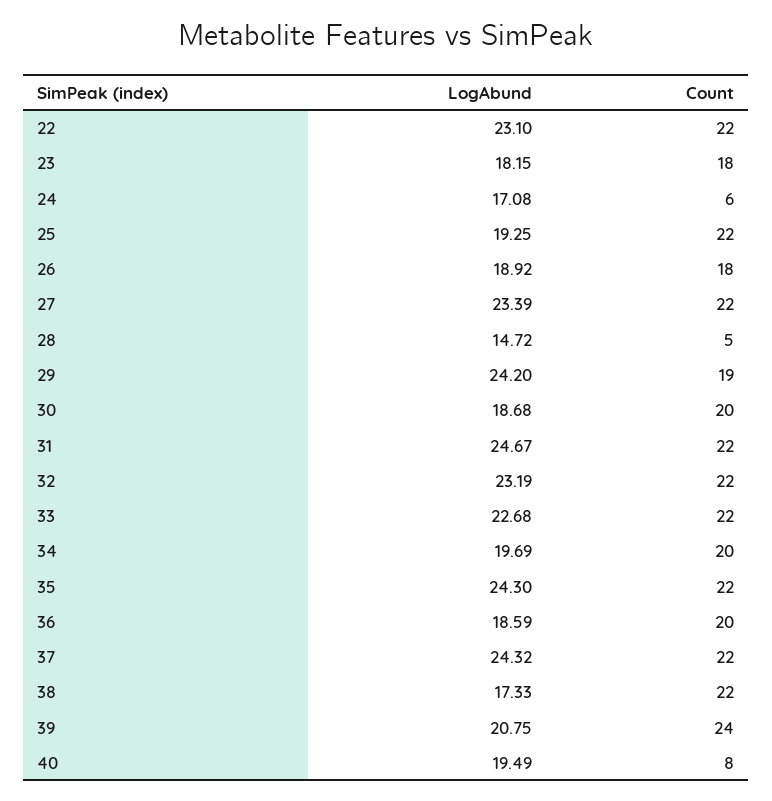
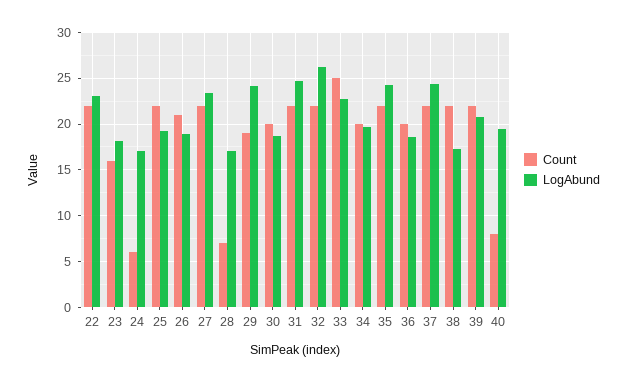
Count, 23: 18 -> 16
Count, 26: 18 -> 21
LogAbund, 28: 14.72 -> 17
Count, 28: 5 -> 7
LogAbund, 32: 23.19 -> 26
Count, 33: 22 -> 25
Count, 39: 24 -> 22

